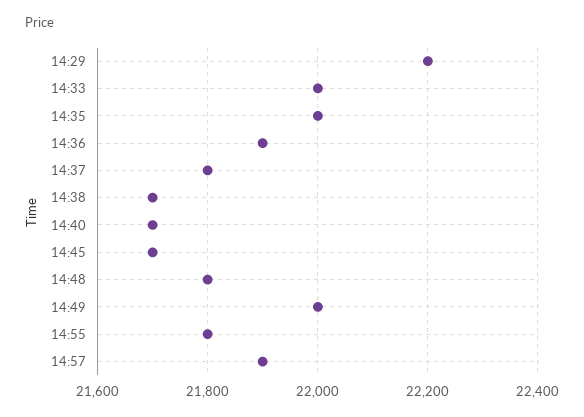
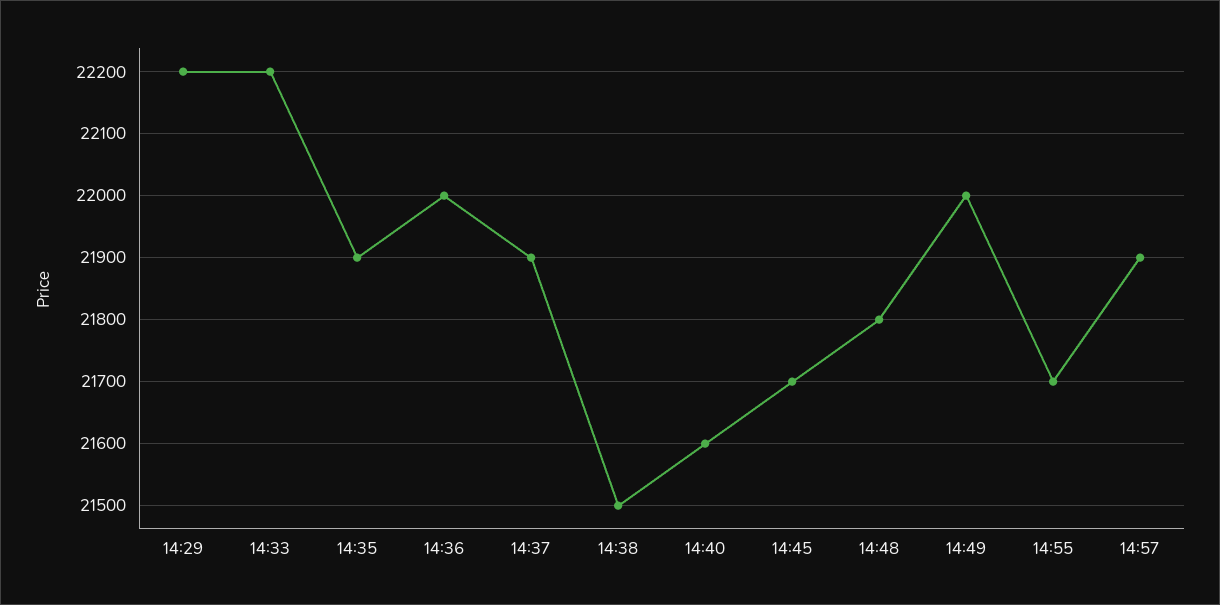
14:33: 22000 -> 22200
14:35: 22000 -> 21900
14:36: 21900 -> 22000
14:37: 21800 -> 21900
14:38: 21700 -> 21500
14:40: 21700 -> 21600
14:55: 21800 -> 21700

